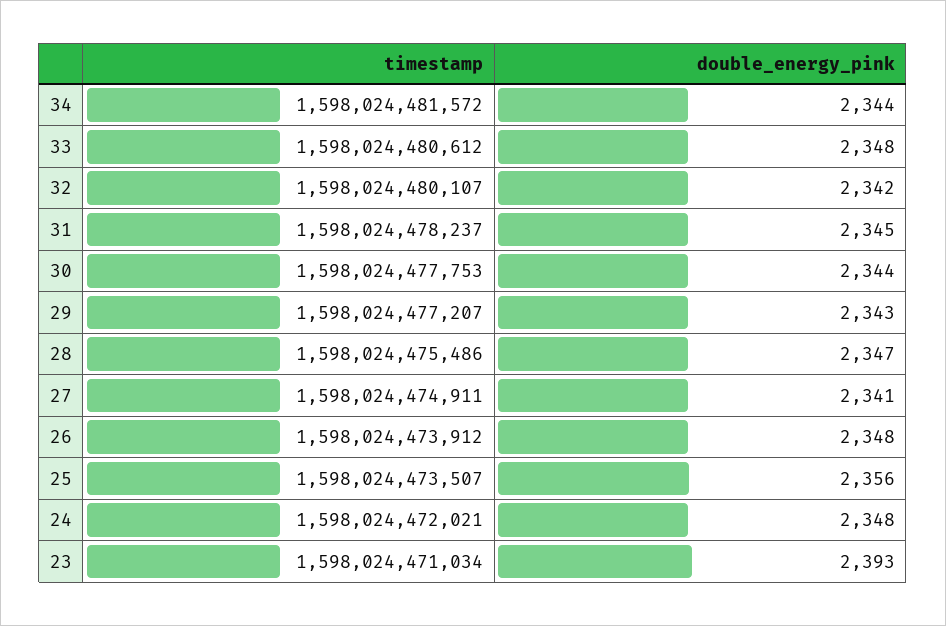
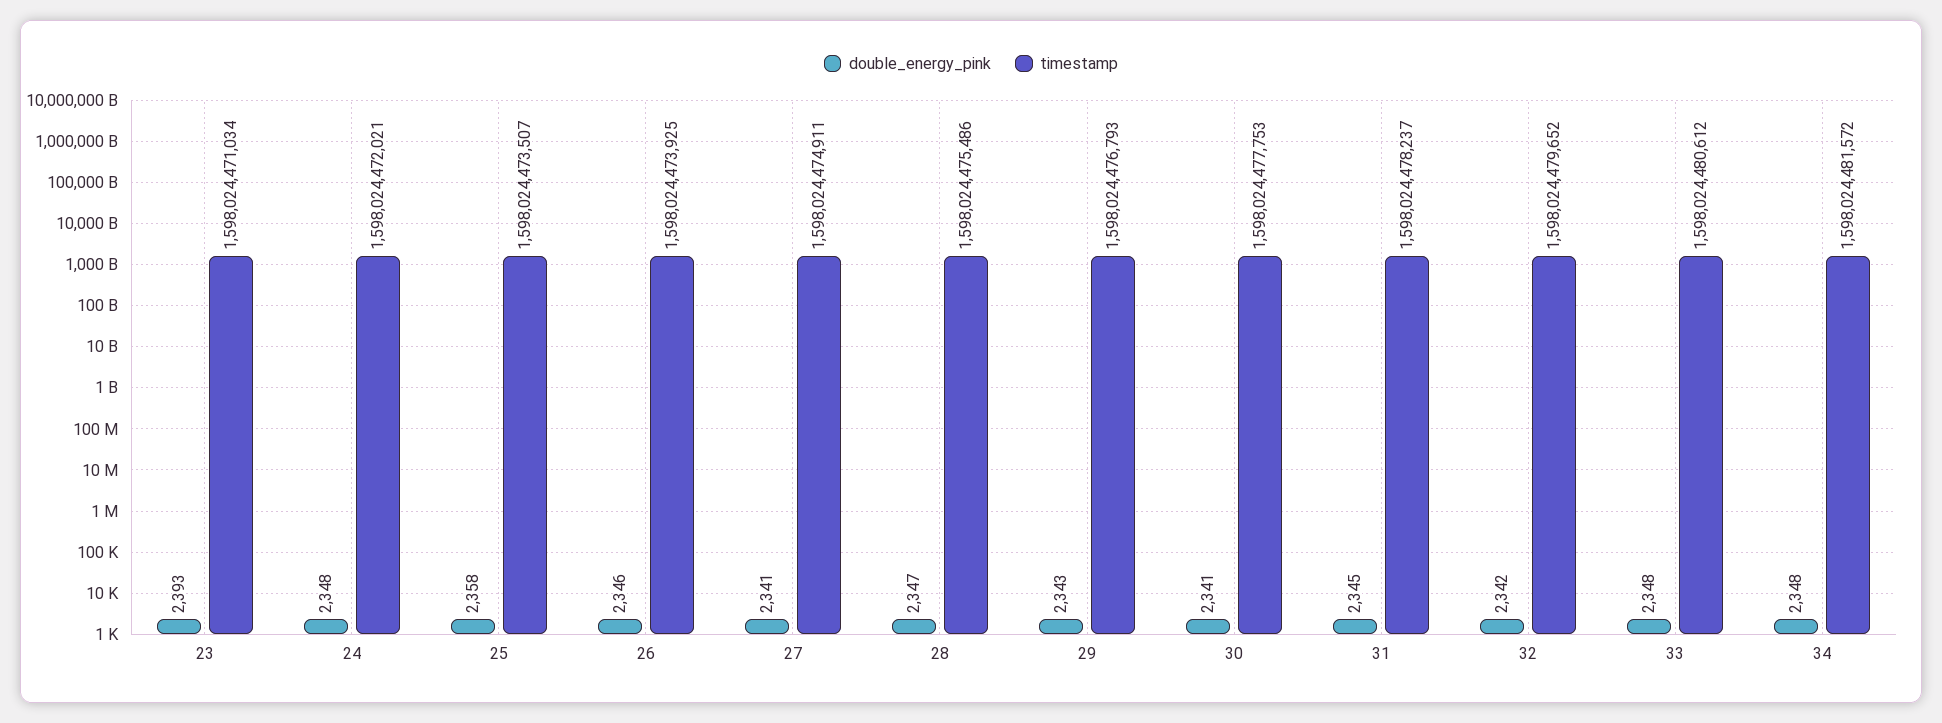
double_energy_pink, 34: 2344 -> 2348
timestamp, 32: 1598024480107 -> 1598024479652
double_energy_pink, 30: 2344 -> 2341
timestamp, 29: 1598024477207 -> 1598024476793
timestamp, 26: 1598024473912 -> 1598024473925
double_energy_pink, 26: 2348 -> 2346
double_energy_pink, 25: 2356 -> 2358

